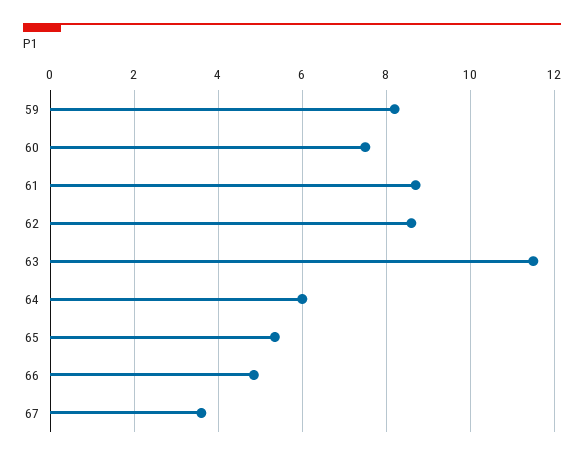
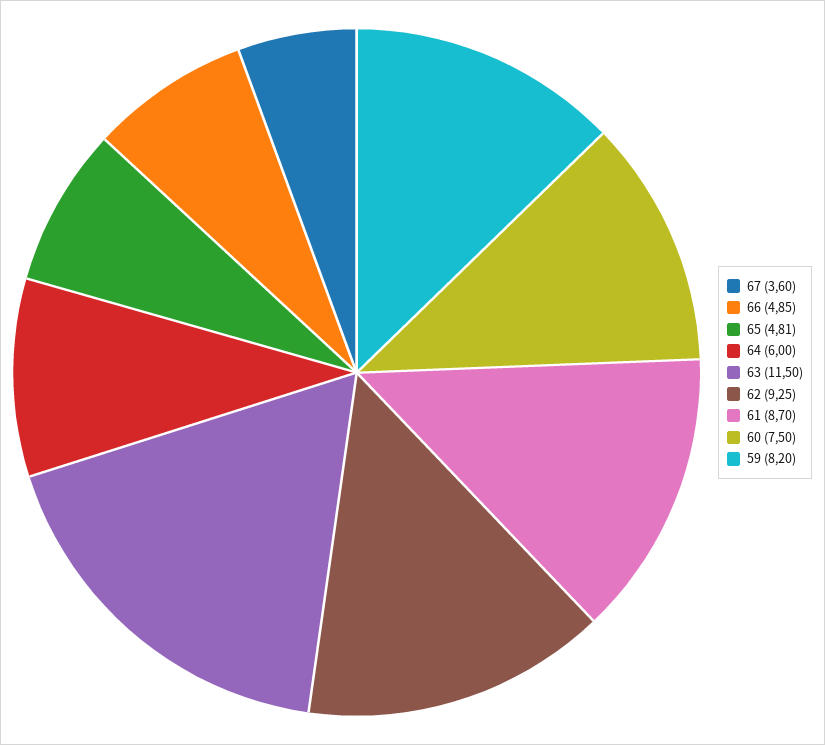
62: 8.6 -> 9.25
65: 5.4 -> 4.81

